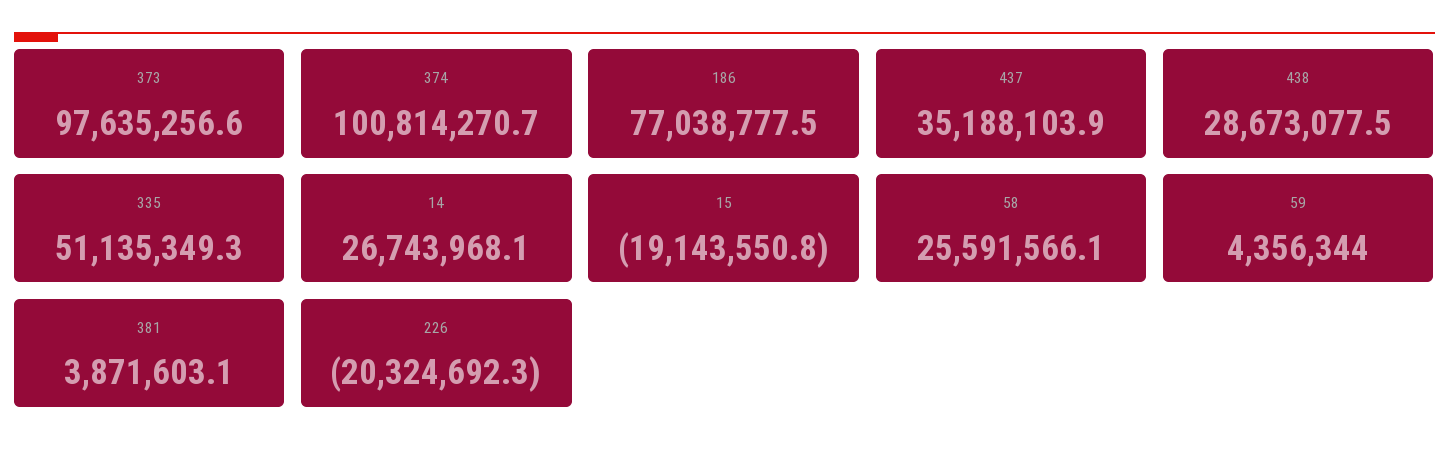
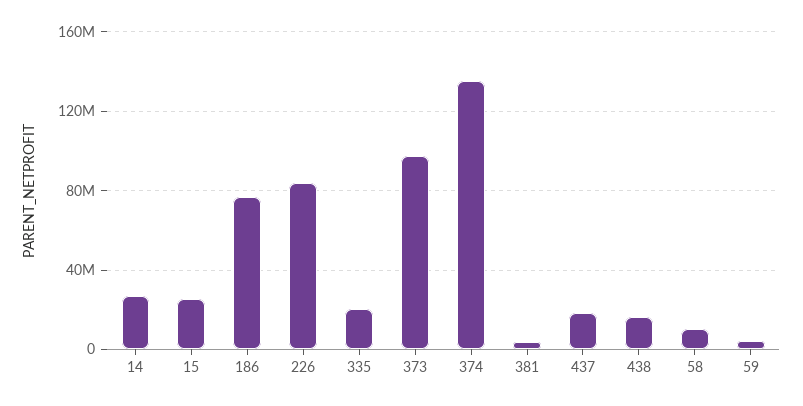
374: 100814270.7 -> 135000000
437: 35188103.9 -> 20000000
438: 28673077.5 -> 15000000
335: 51135349.3 -> 20000000
15: -19143550.8 -> 25000000
58: 25591566.1 -> 10000000
226: -20324692.3 -> 85000000

